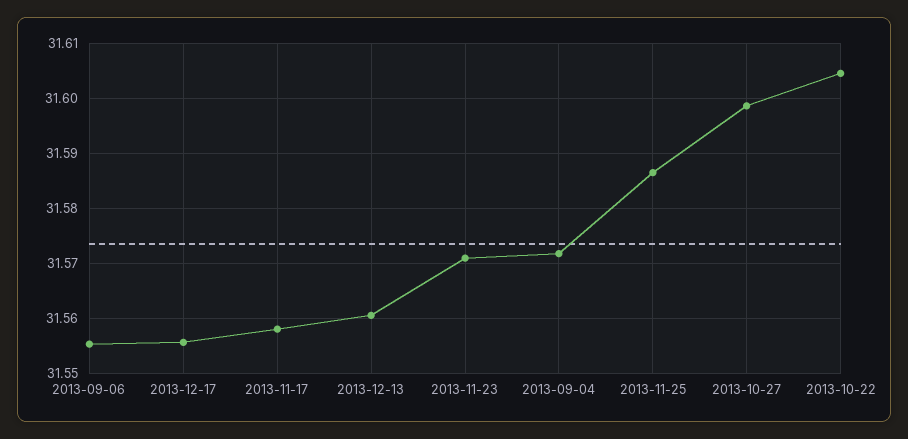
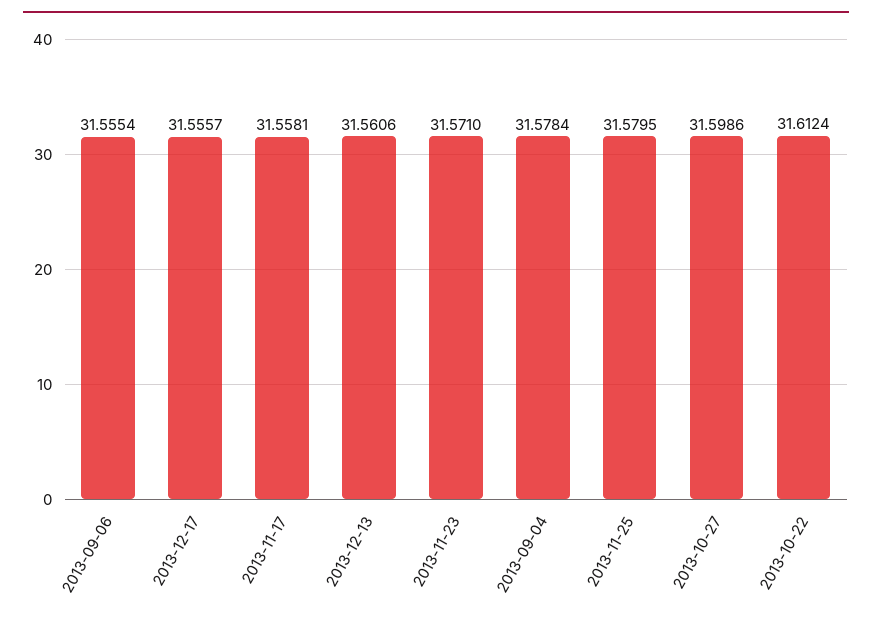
2013-09-04: 31.572 -> 31.5784
2013-11-25: 31.586 -> 31.5795
2013-10-22: 31.604 -> 31.6124

